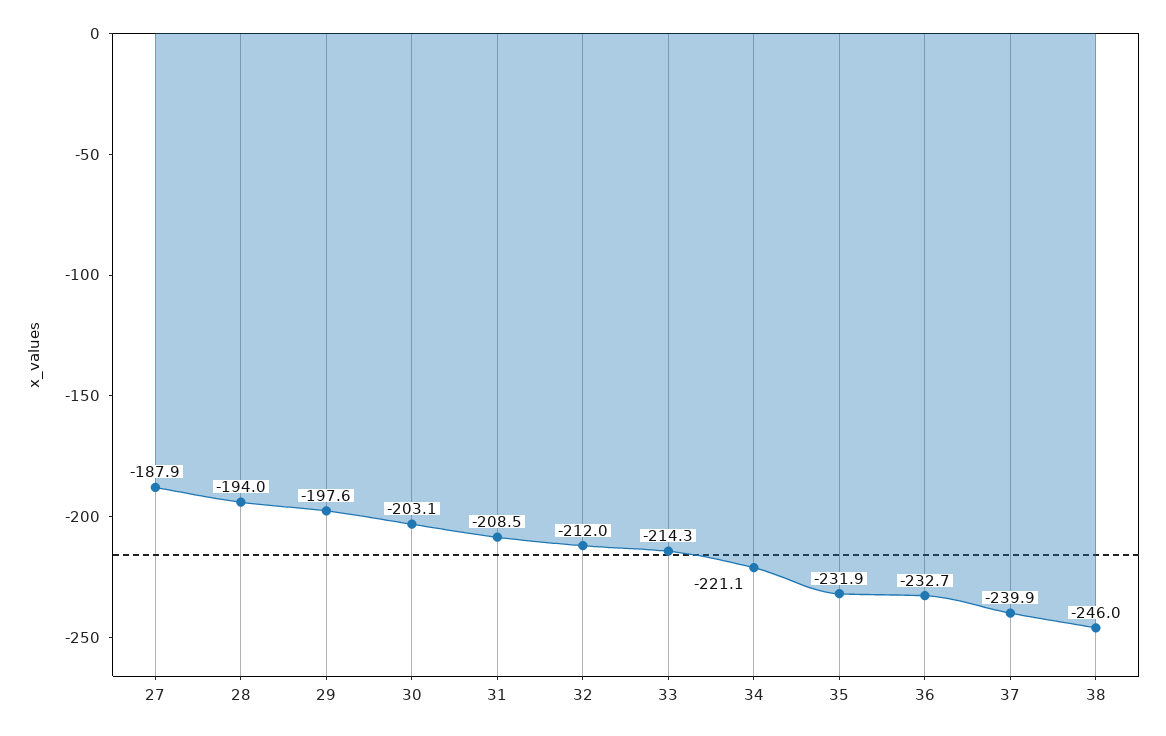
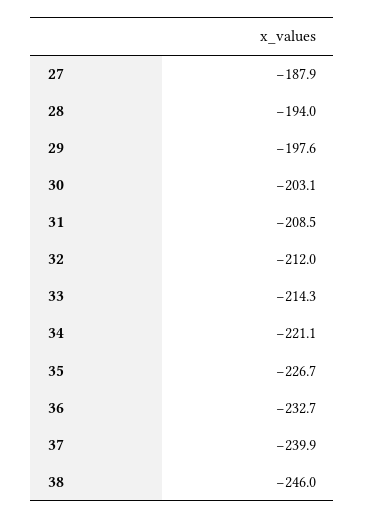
35: -231.9 -> -226.7

